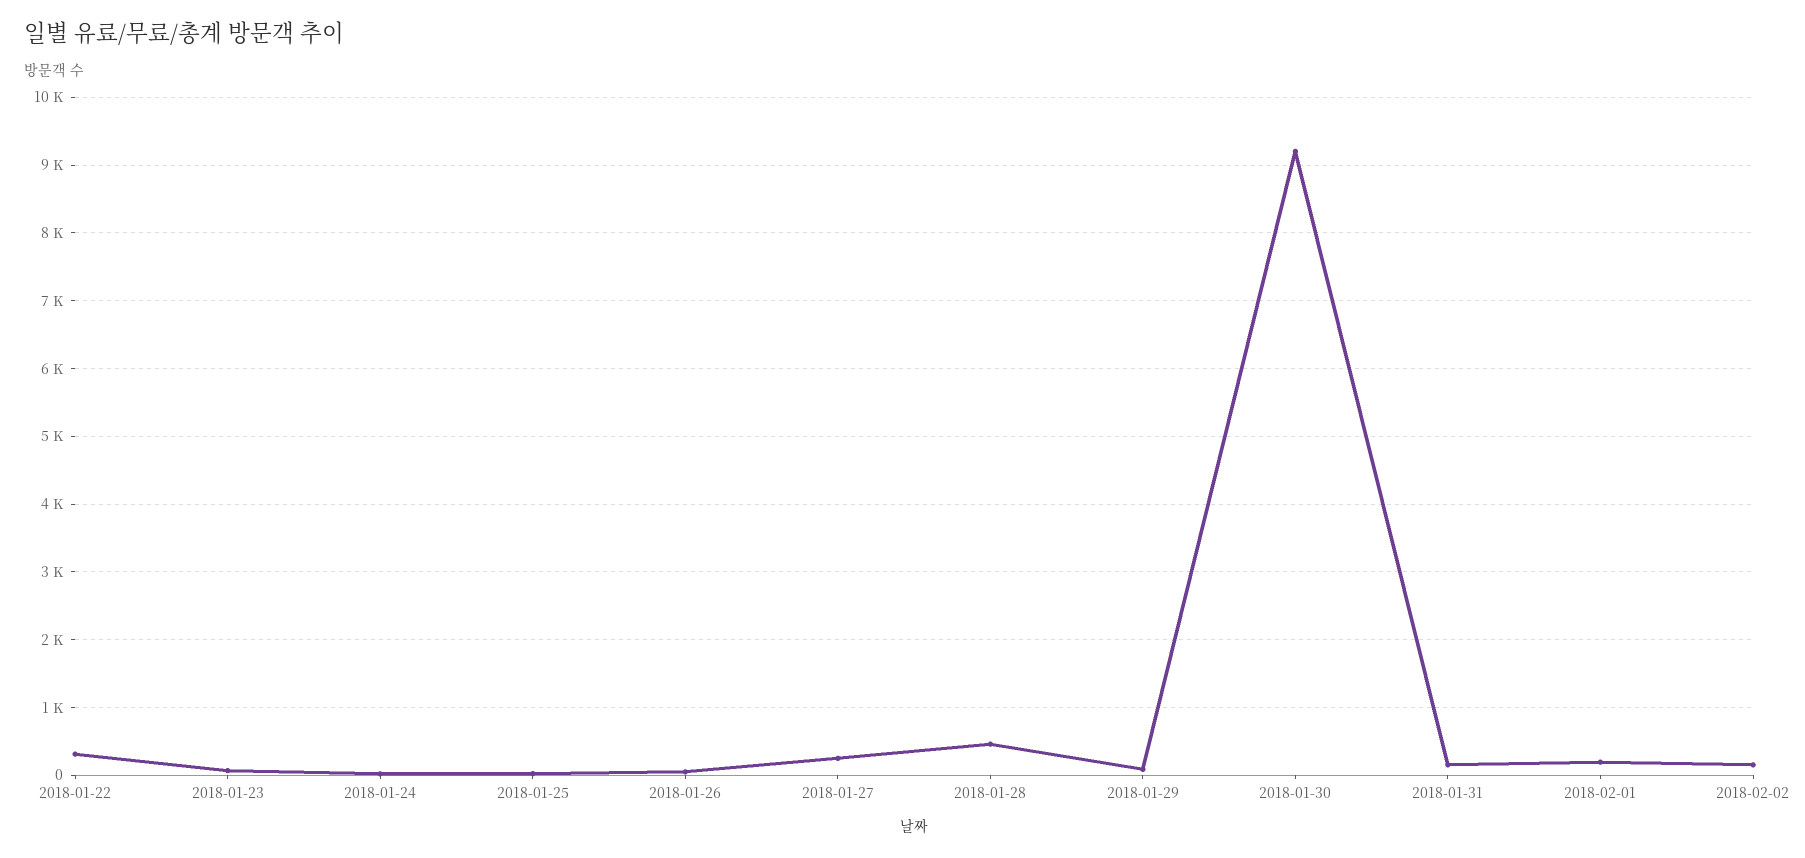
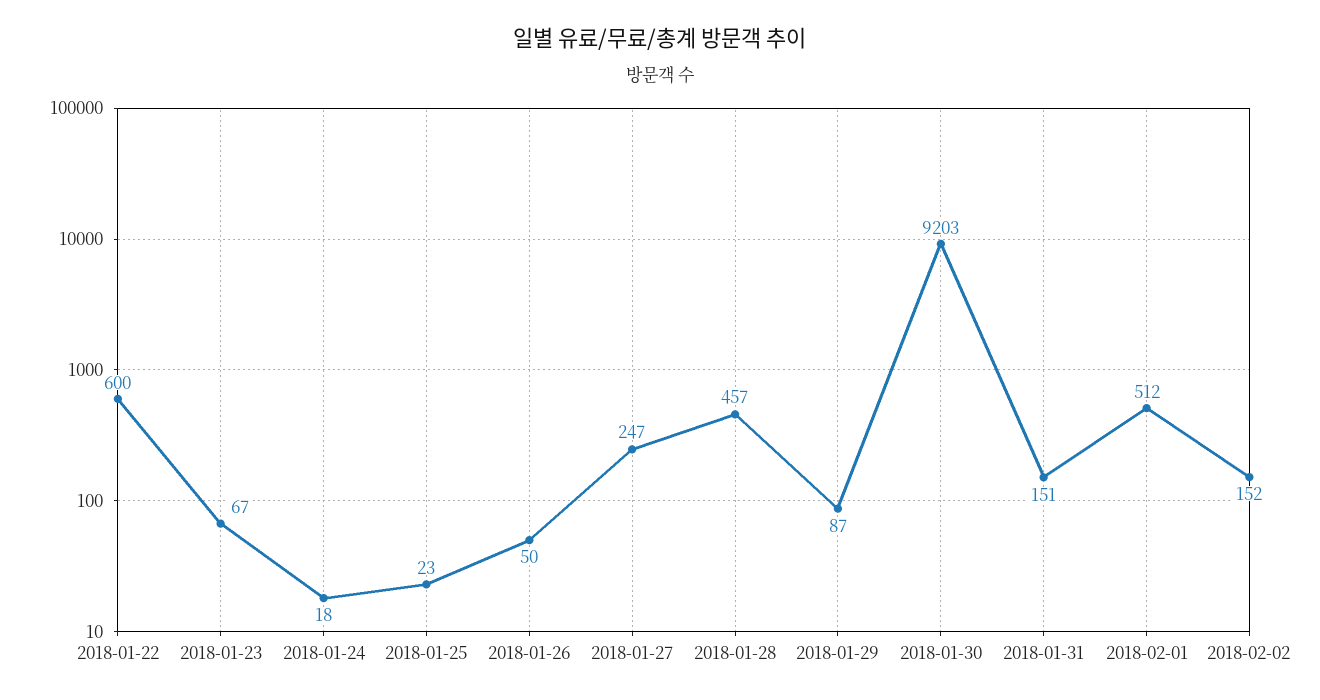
2018-01-22: 300 -> 600
2018-02-01: 200 -> 512

